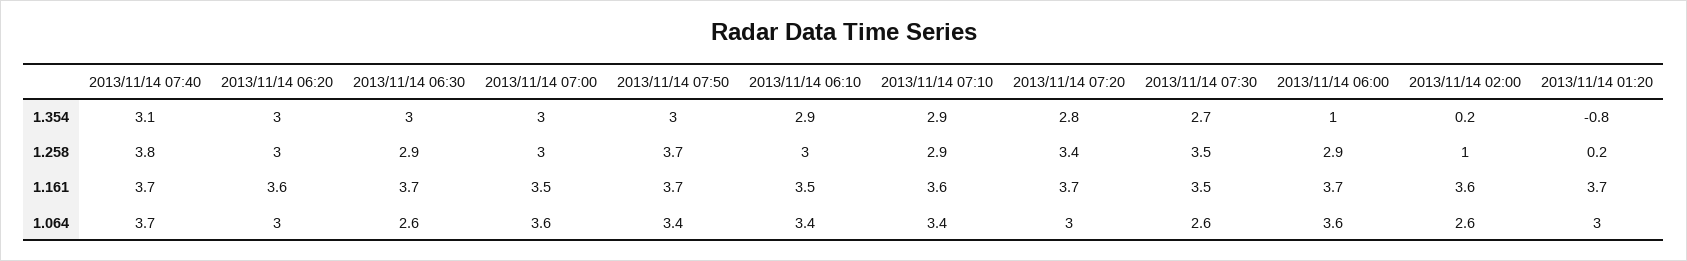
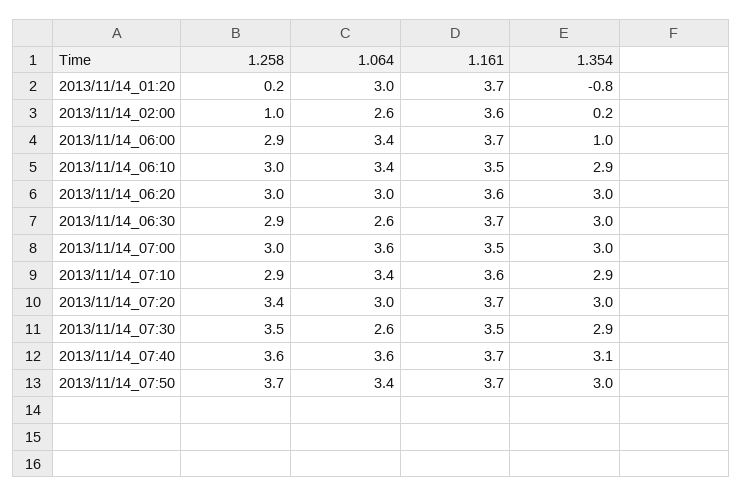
2013/11/14 07:20, 1.354: 2.8 -> 3
2013/11/14 07:30, 1.354: 2.7 -> 2.9
2013/11/14 07:40, 1.258: 3.8 -> 3.6
2013/11/14 07:40, 1.064: 3.7 -> 3.6
2013/11/14 06:00, 1.064: 3.6 -> 3.4

